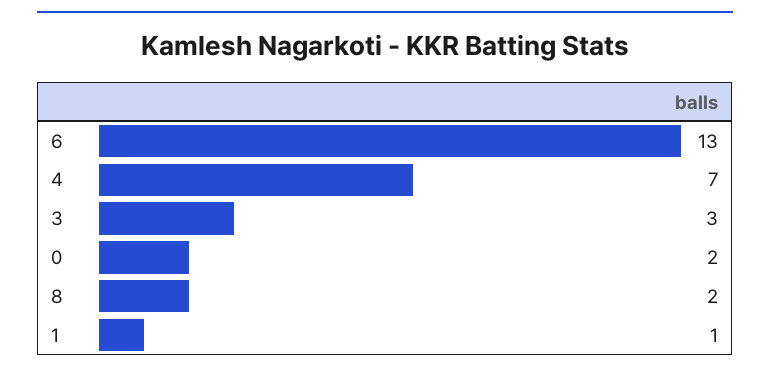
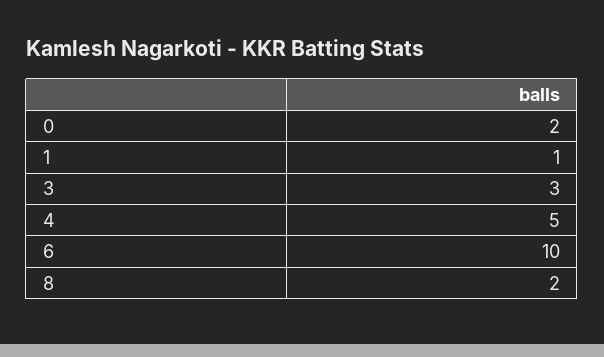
6: 13 -> 10
4: 7 -> 5

